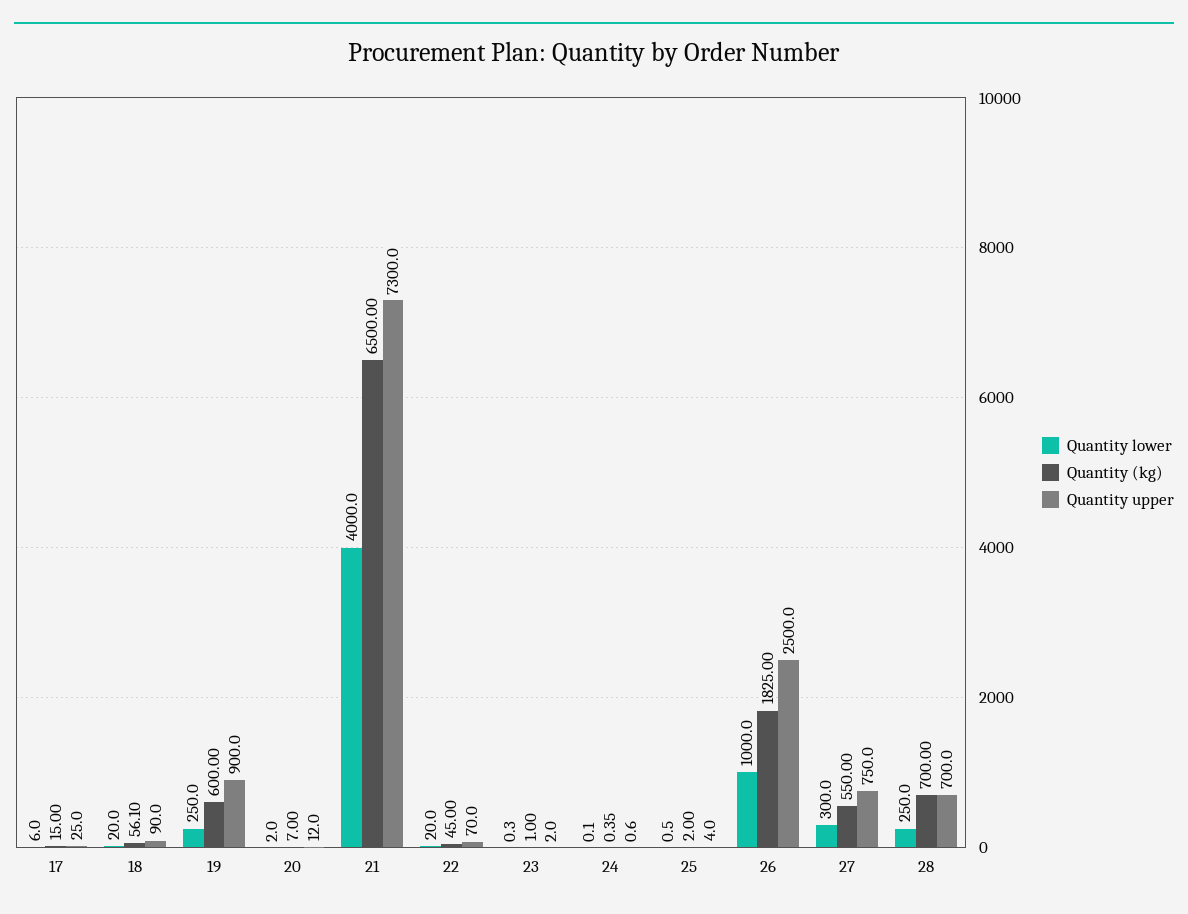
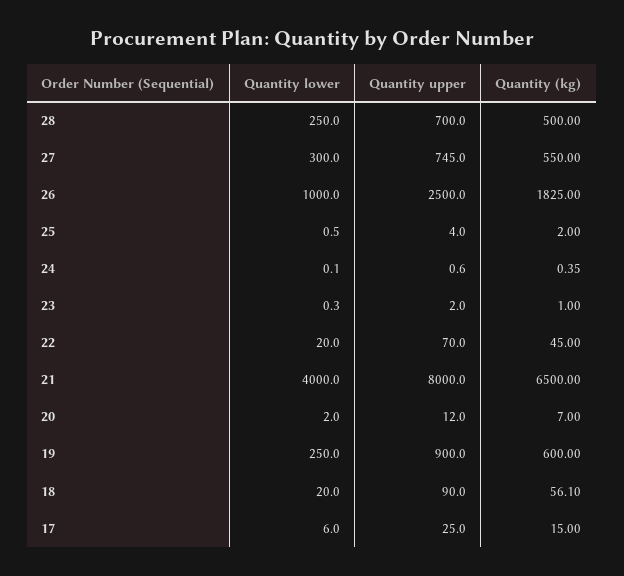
Quantity upper, 21: 7300 -> 8000
Quantity upper, 27: 750 -> 745
Quantity (kg), 28: 700 -> 500

